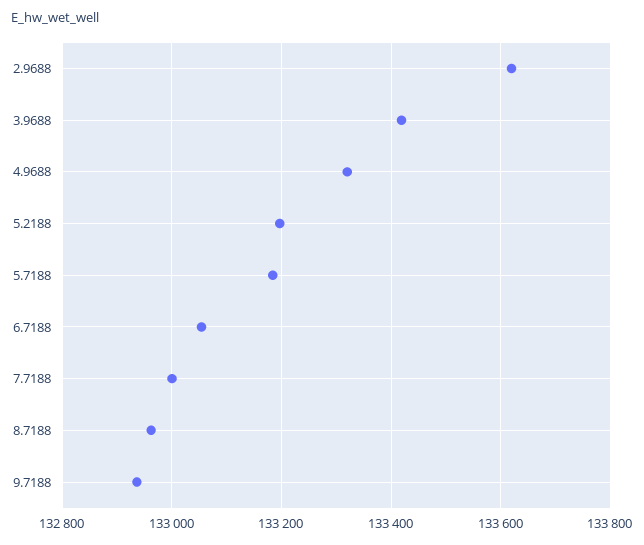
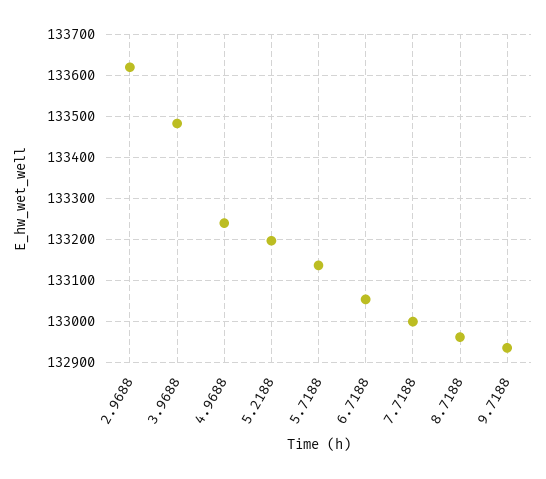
3.9688: 133420 -> 133480
4.9688: 133320 -> 133240
5.7188: 133180 -> 133140

